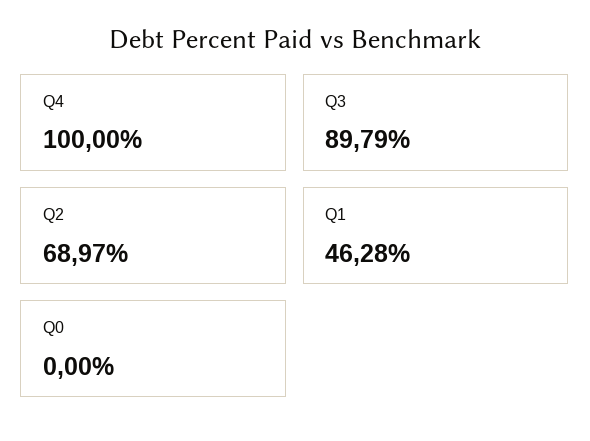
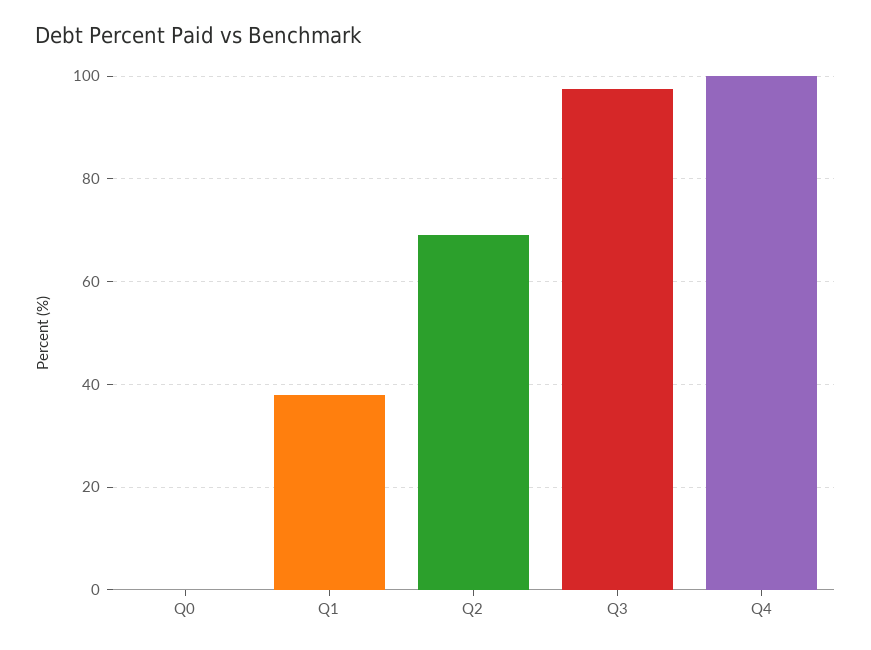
Q3: 89.79 -> 98
Q1: 46.28 -> 38

